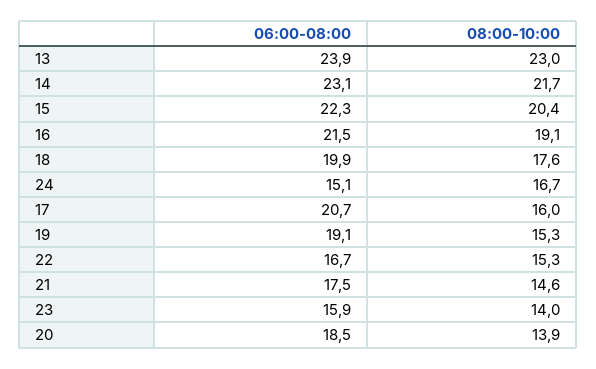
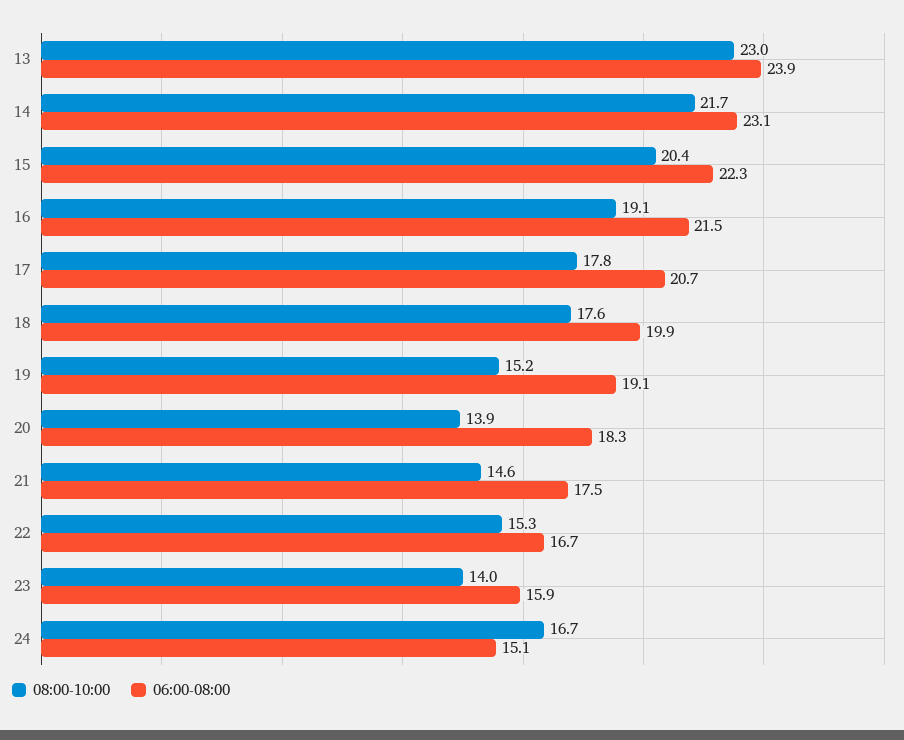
08:00-10:00, 17: 16 -> 17.8
08:00-10:00, 19: 15.3 -> 15.2
06:00-08:00, 20: 18.5 -> 18.3

